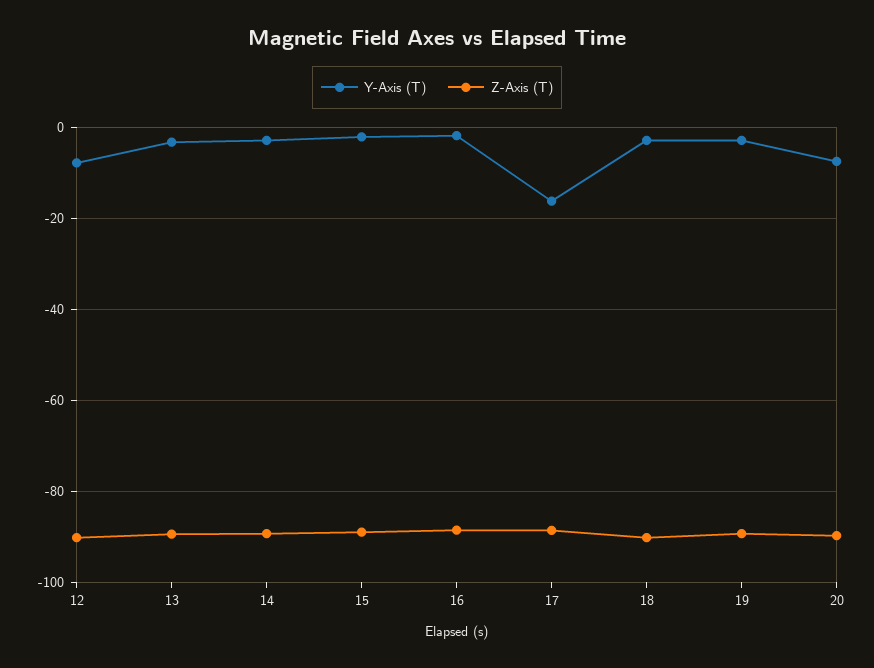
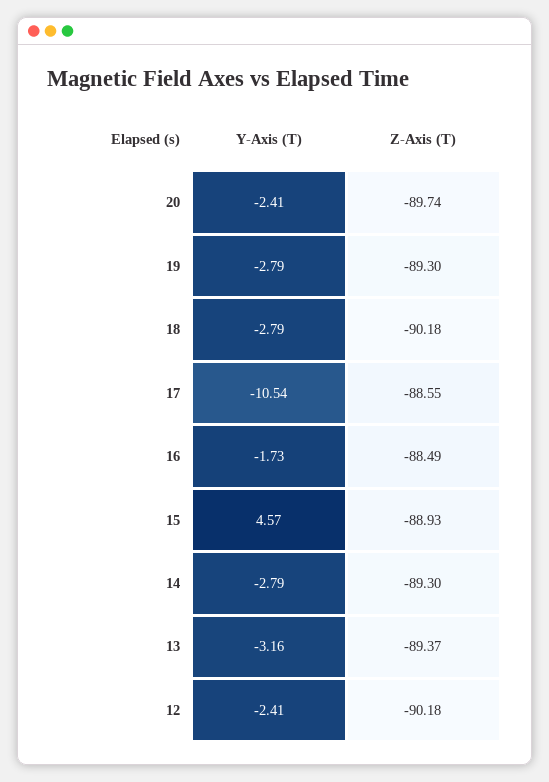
Y-Axis (T), 12: -8 -> -2.41
Y-Axis (T), 15: -2 -> 4.57
Y-Axis (T), 17: -16 -> -10.54
Y-Axis (T), 20: -8 -> -2.41

